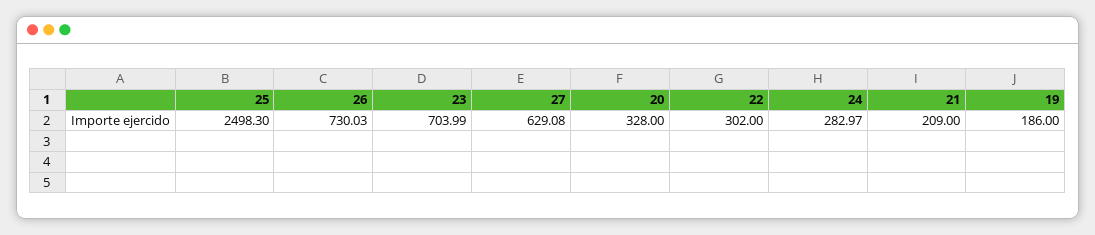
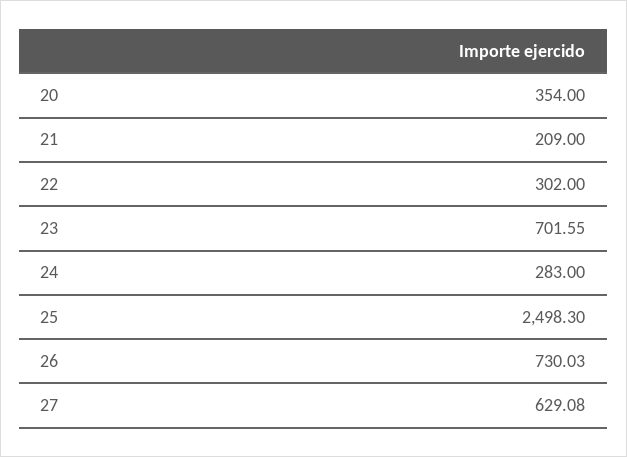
23: 703.99 -> 701.55
20: 328 -> 354
24: 282.97 -> 283
19: 186 -> none

